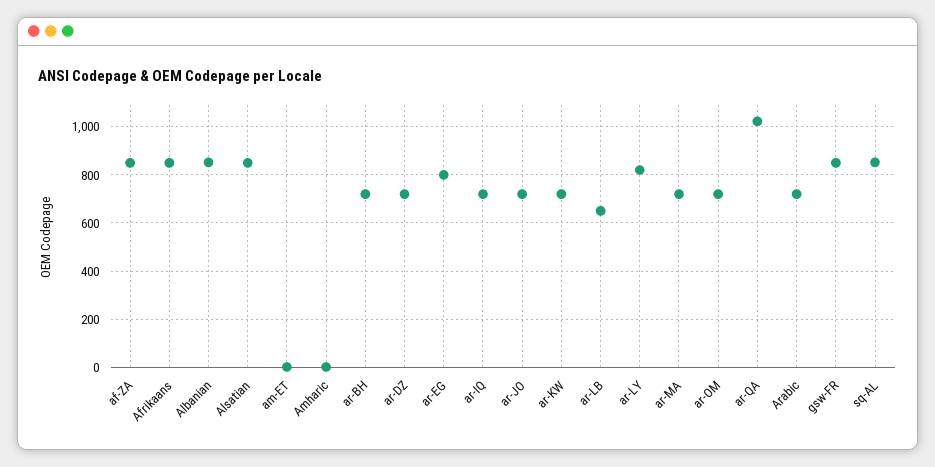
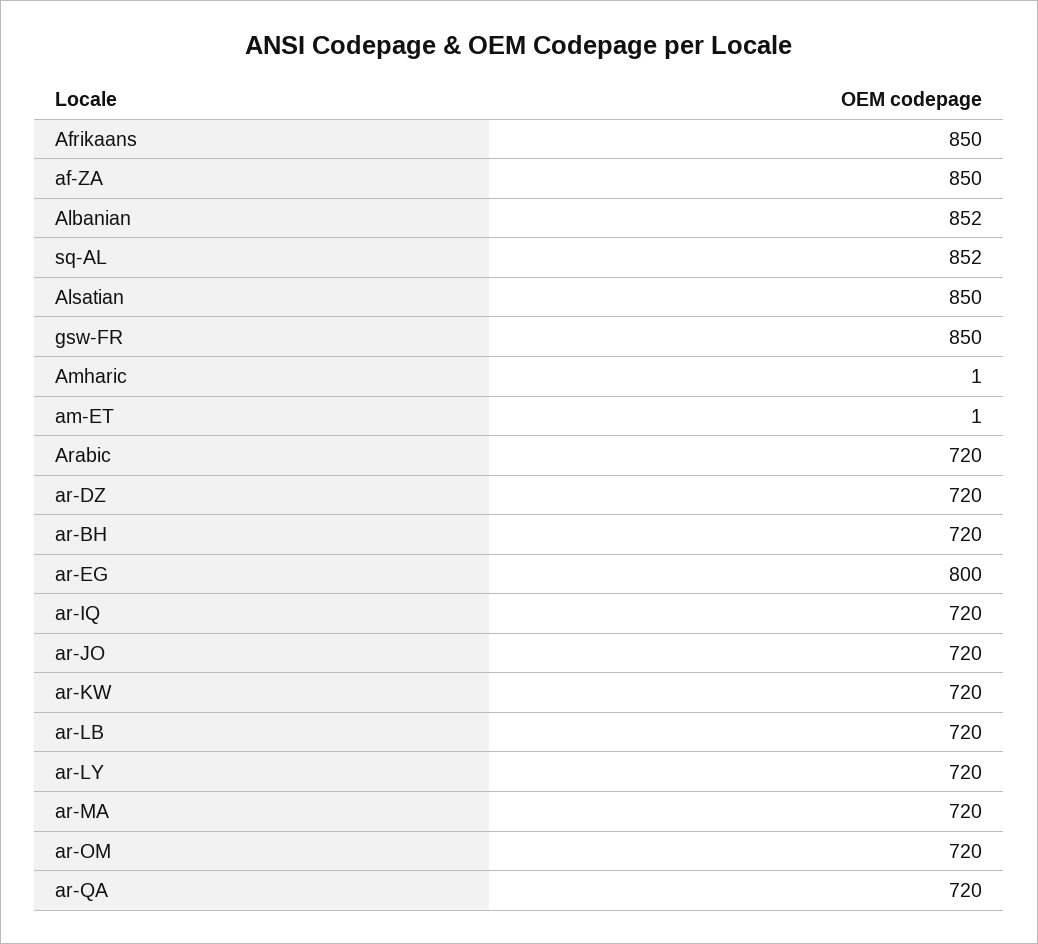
ar-LB: 650 -> 720
ar-LY: 825 -> 720
ar-QA: 1025 -> 720

